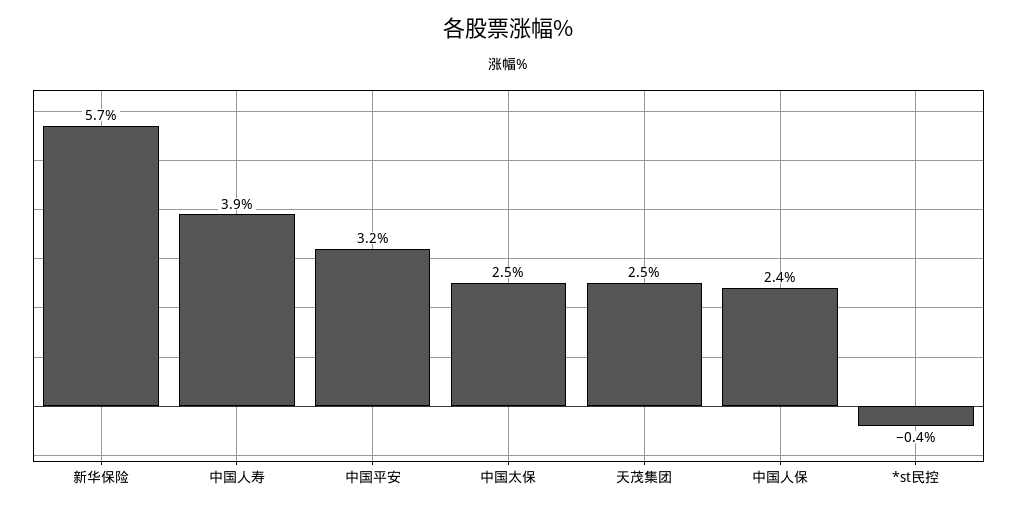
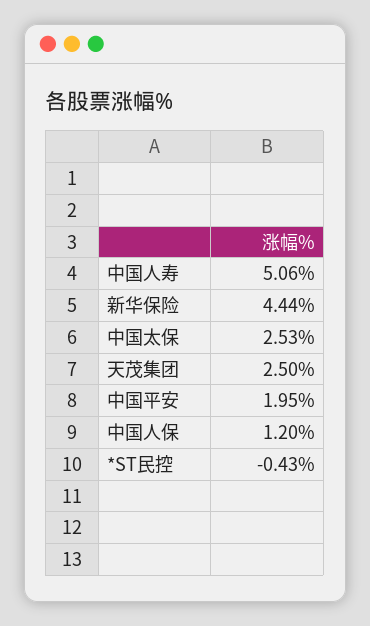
新华保险: 5.7 -> 4.44
中国人寿: 3.9 -> 5.06
中国平安: 3.2 -> 1.95
中国人保: 2.4 -> 1.2

